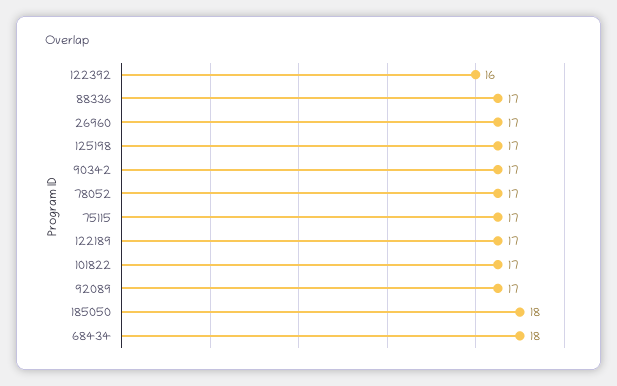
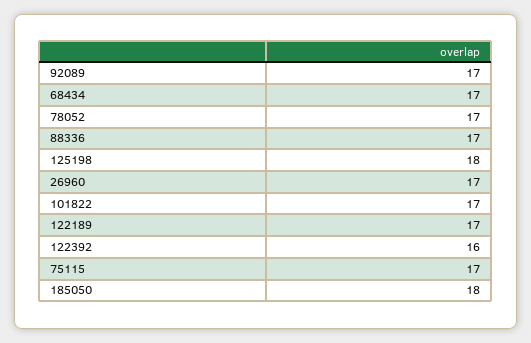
125198: 17 -> 18
90342: 17 -> none
68434: 18 -> 17

